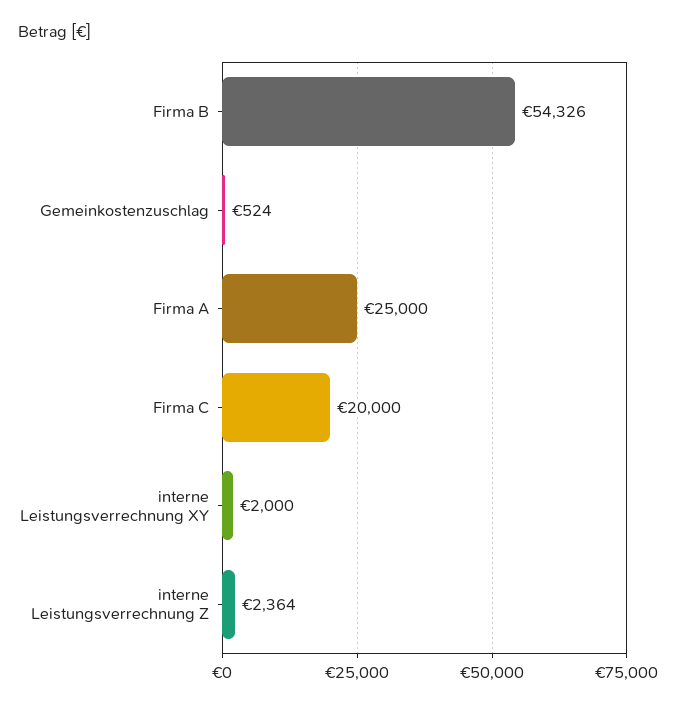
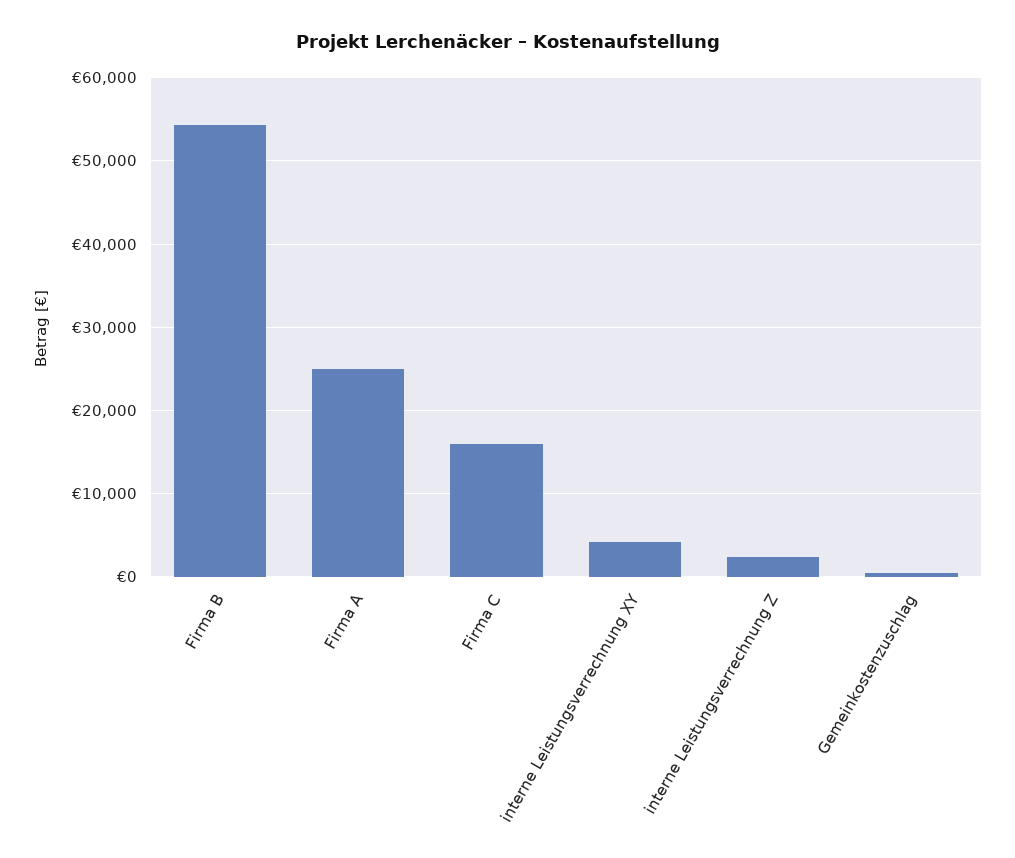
Firma C: 20000 -> 16000
interne Leistungsverrechnung XY: 2000 -> 4000

